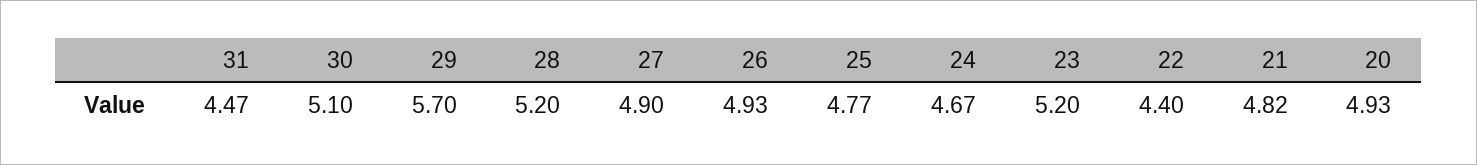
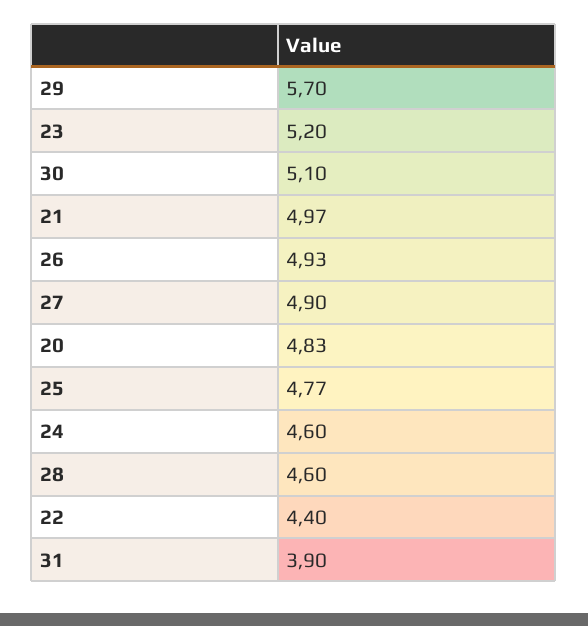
31: 4.47 -> 3.9
28: 5.2 -> 4.6
24: 4.67 -> 4.6
21: 4.82 -> 4.97
20: 4.93 -> 4.83

